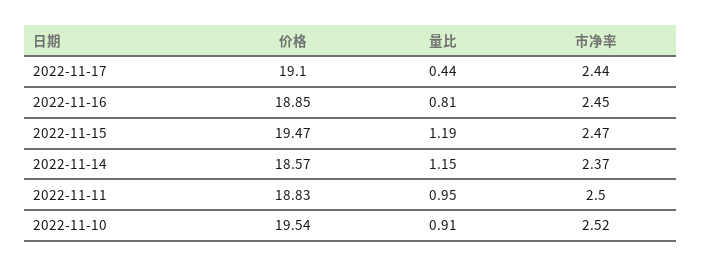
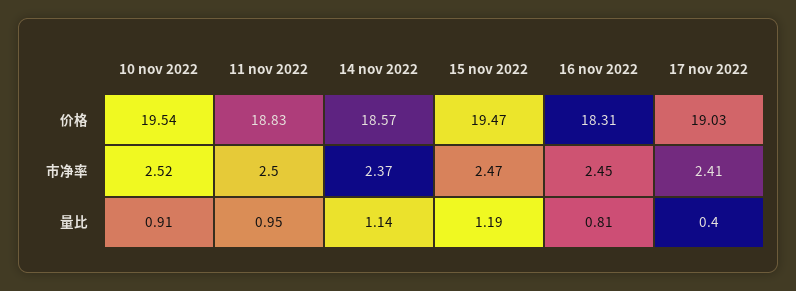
价格, 2022-11-17: 19.1 -> 19.03
量比, 2022-11-17: 0.44 -> 0.4
市净率, 2022-11-17: 2.44 -> 2.41
价格, 2022-11-16: 18.85 -> 18.31
量比, 2022-11-14: 1.15 -> 1.14

